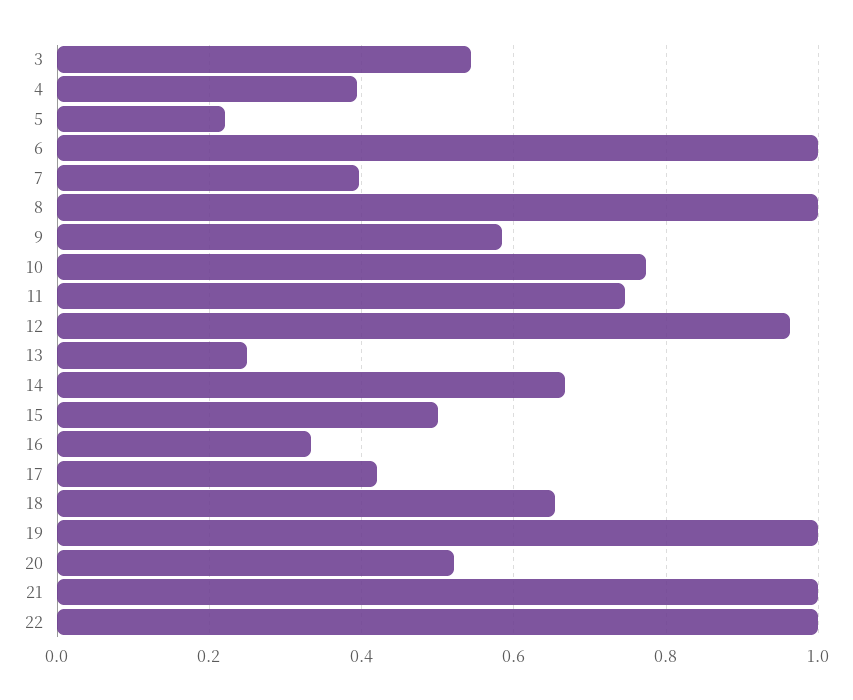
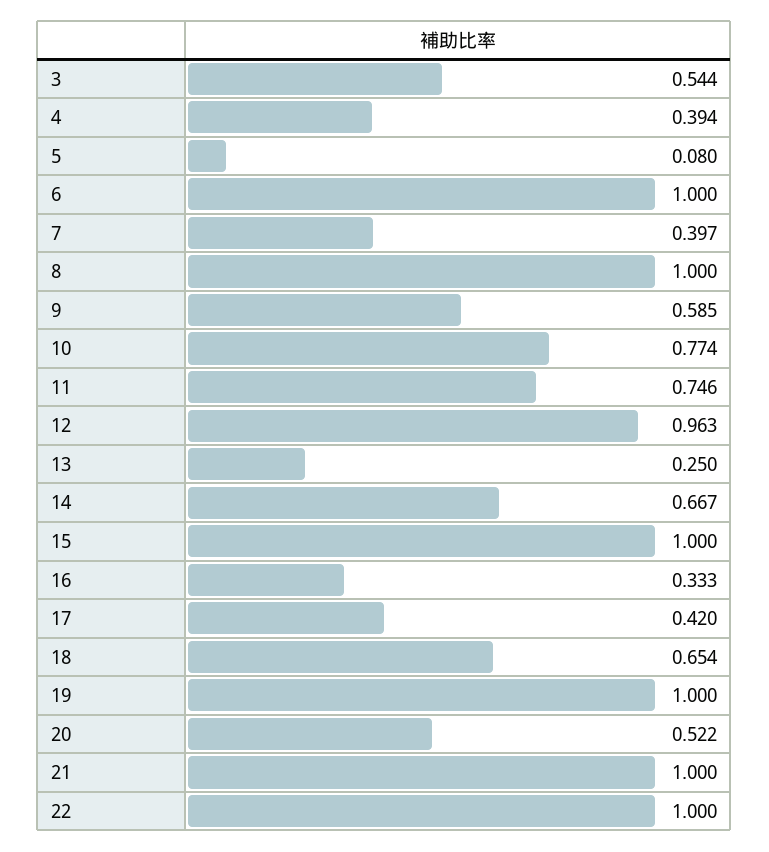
5: 0.22 -> 0.08
15: 0.5 -> 1

